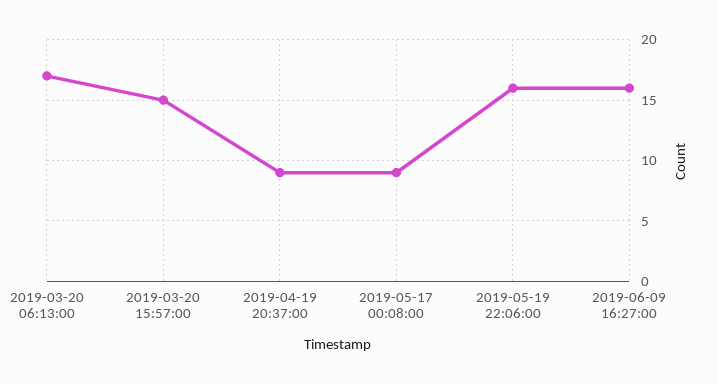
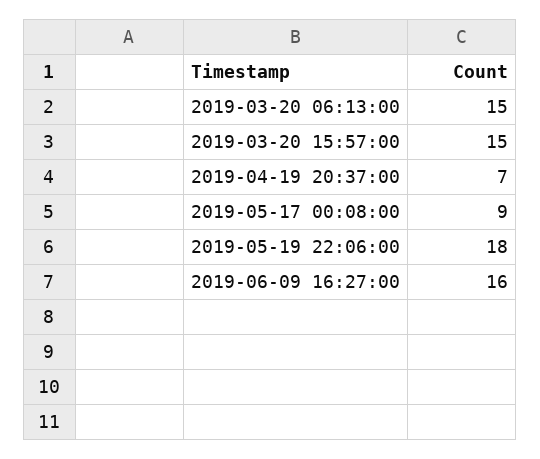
2019-03-20 06:13:00: 17 -> 15
2019-04-19 20:37:00: 9 -> 7
2019-05-19 22:06:00: 16 -> 18

